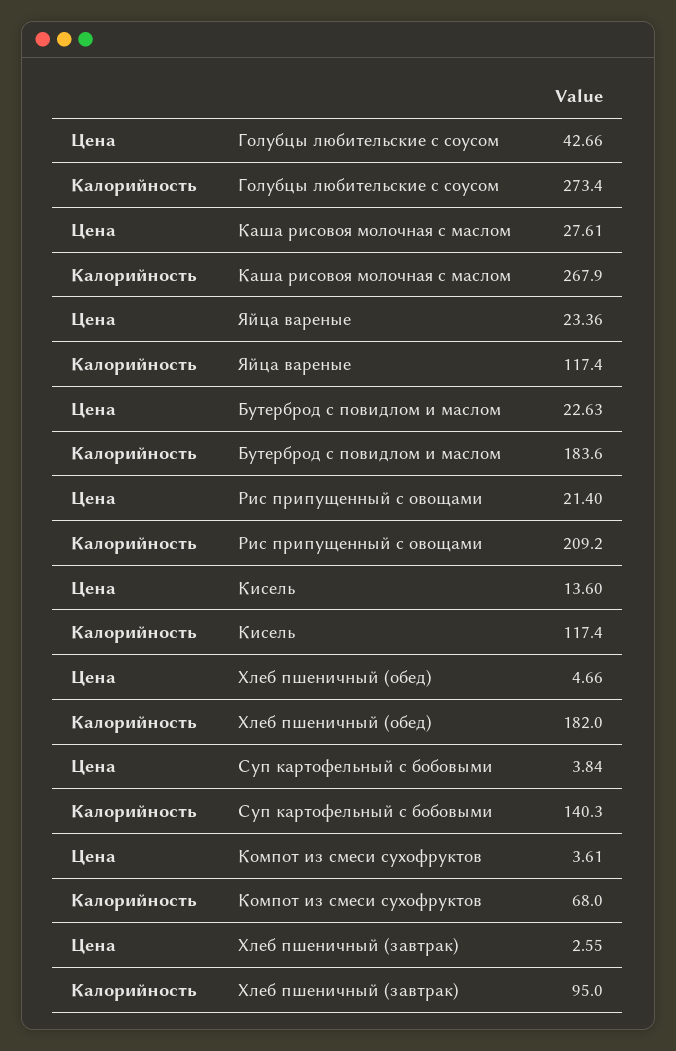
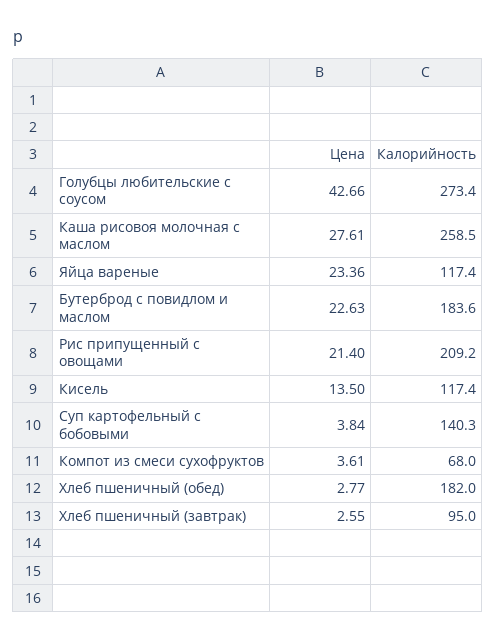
Калорийность, Каша рисовоя молочная с маслом: 267.9 -> 258.5
Цена, Кисель: 13.6 -> 13.5
Цена, Хлеб пшеничный (обед): 4.66 -> 2.77

